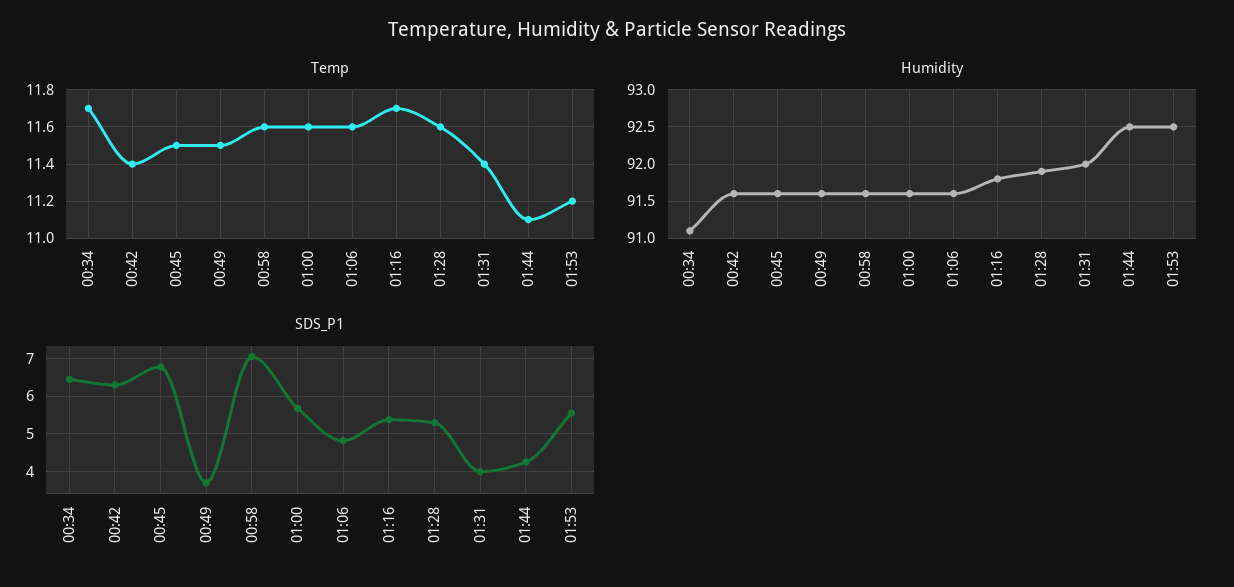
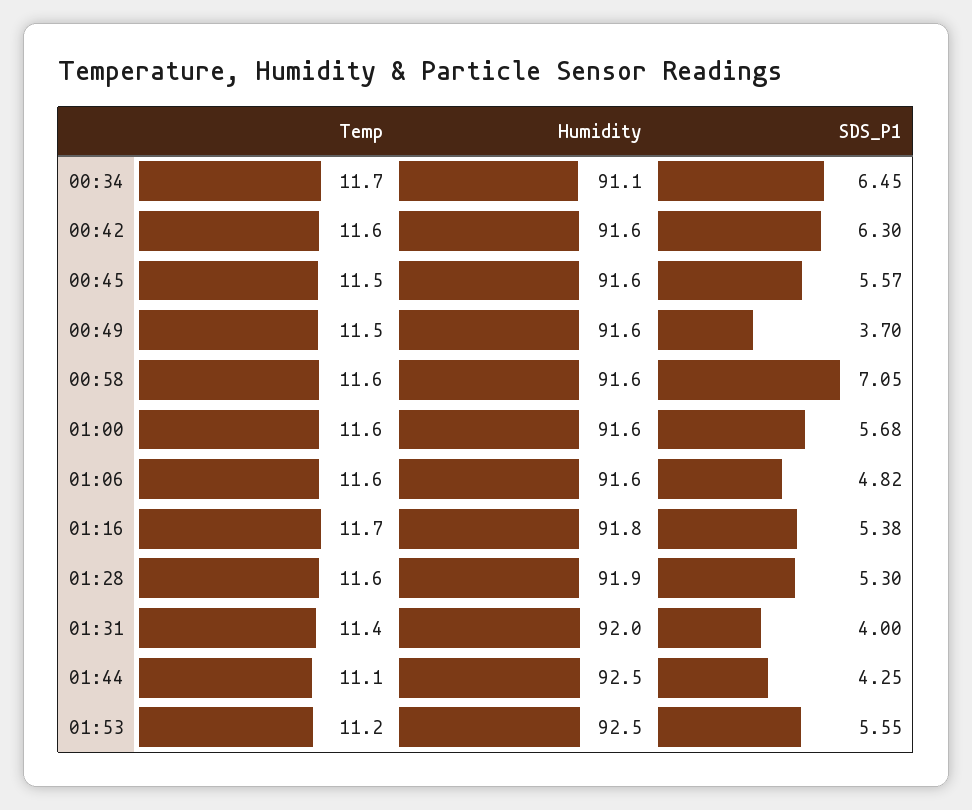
Temp, 00:42: 11.4 -> 11.6
SDS_P1, 00:45: 6.8 -> 5.57

